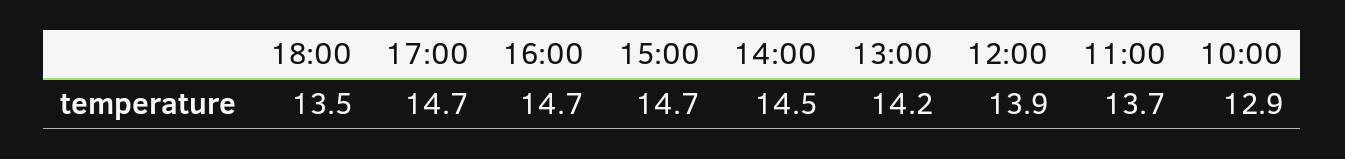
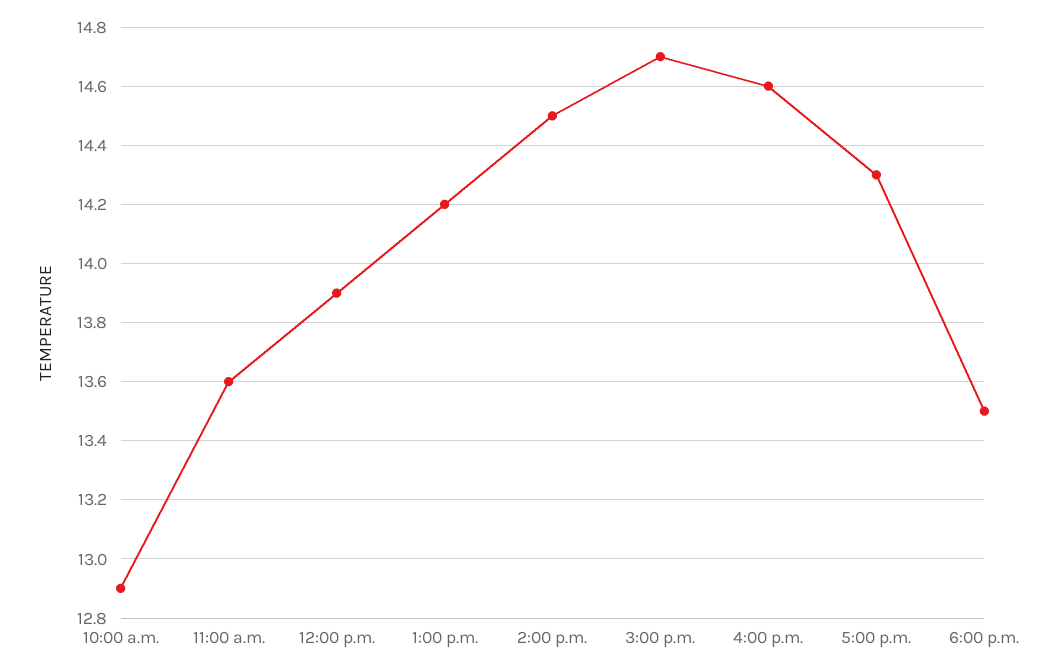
17:00: 14.7 -> 14.3
16:00: 14.7 -> 14.6
11:00: 13.7 -> 13.6

